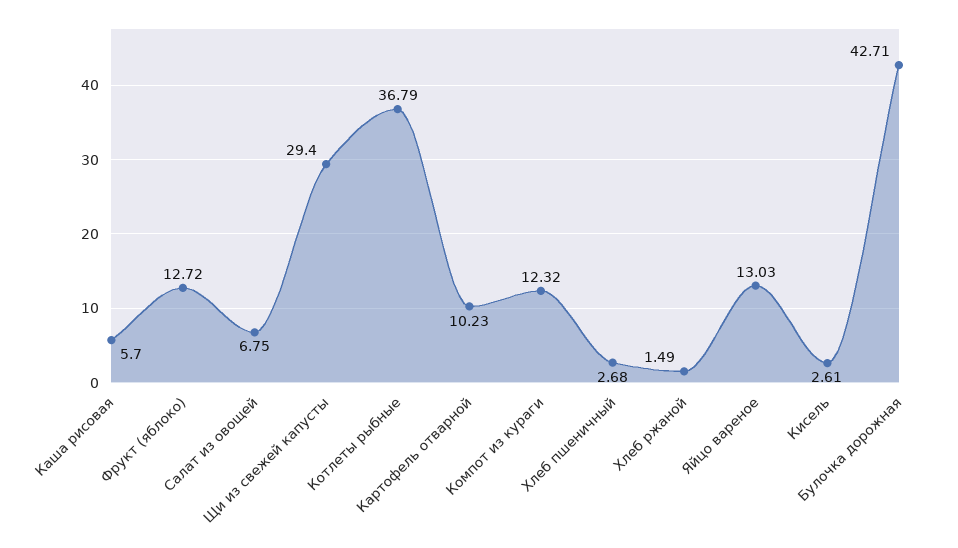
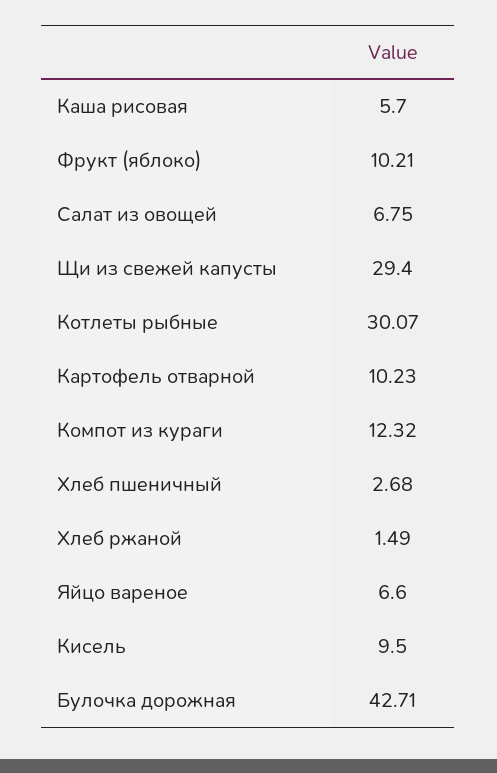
Фрукт (яблоко): 12.72 -> 10.21
Котлеты рыбные: 36.79 -> 30.07
Яйцо вареное: 13.03 -> 6.6
Кисель: 2.61 -> 9.5

